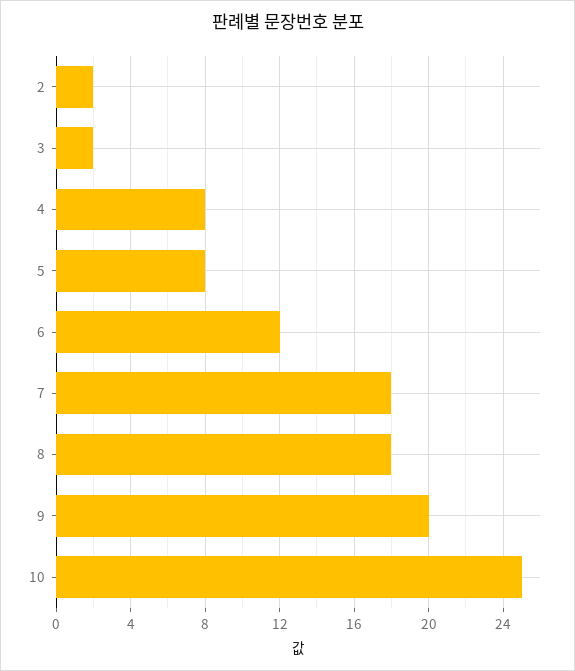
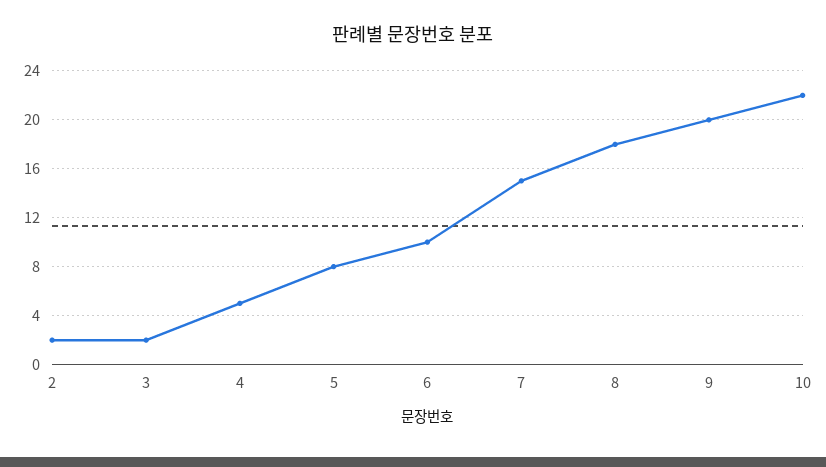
4: 8 -> 5
6: 12 -> 10
7: 18 -> 15
10: 25 -> 22

